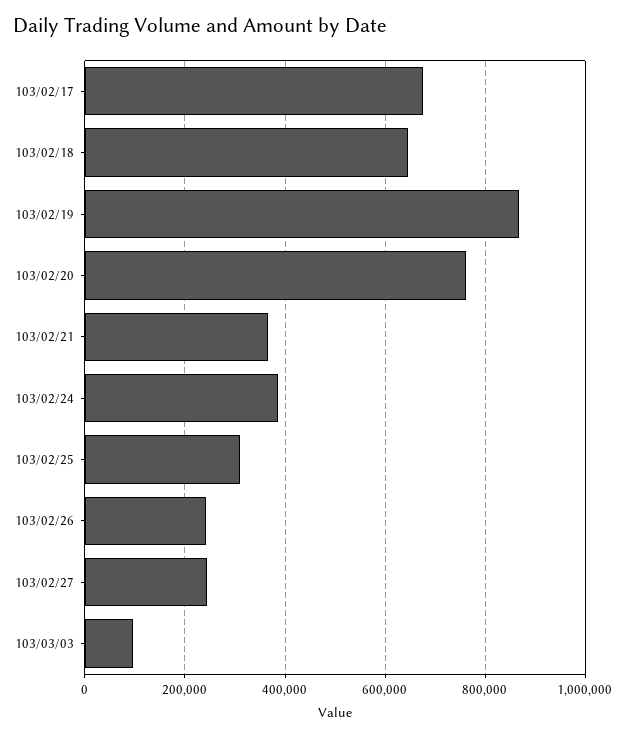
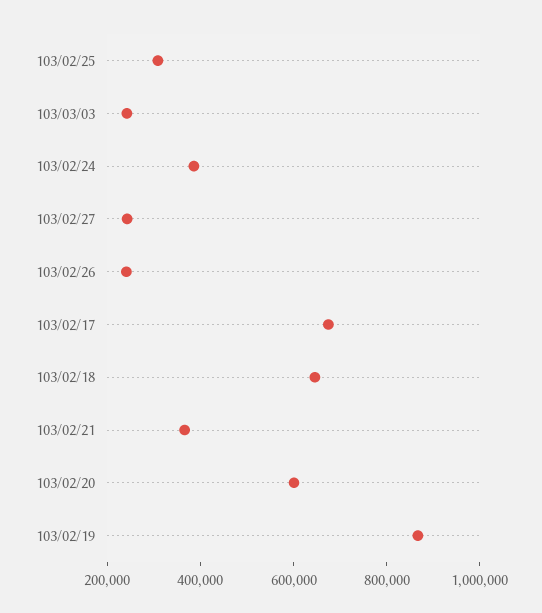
103/02/20: 760000 -> 600000
103/03/03: 100000 -> 250000

